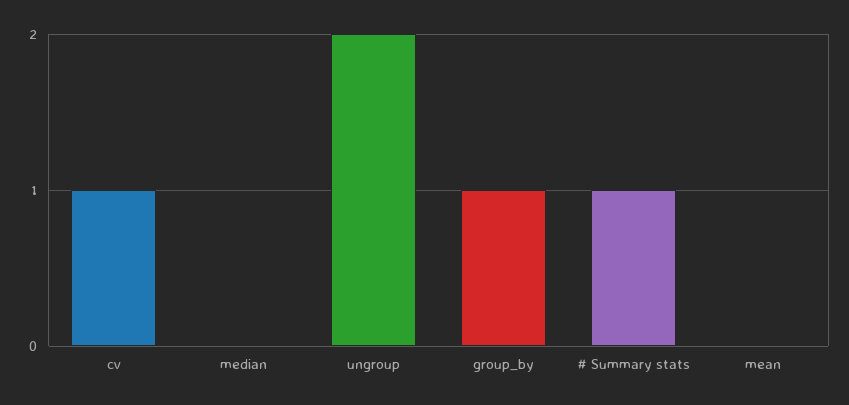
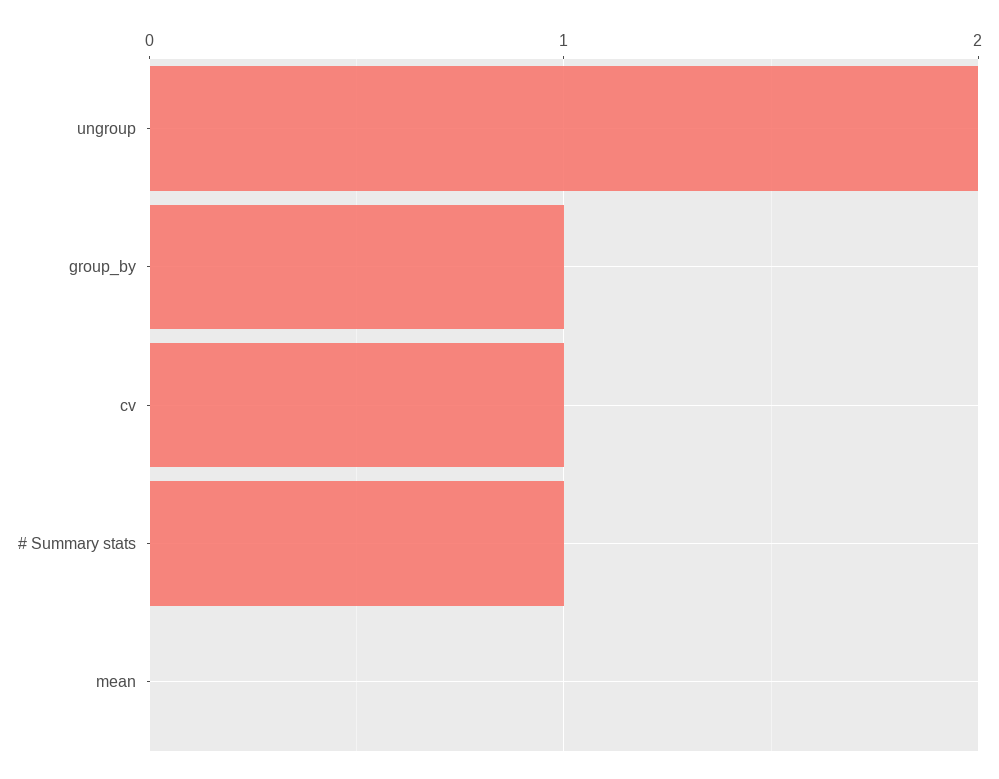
median: 0 -> none

